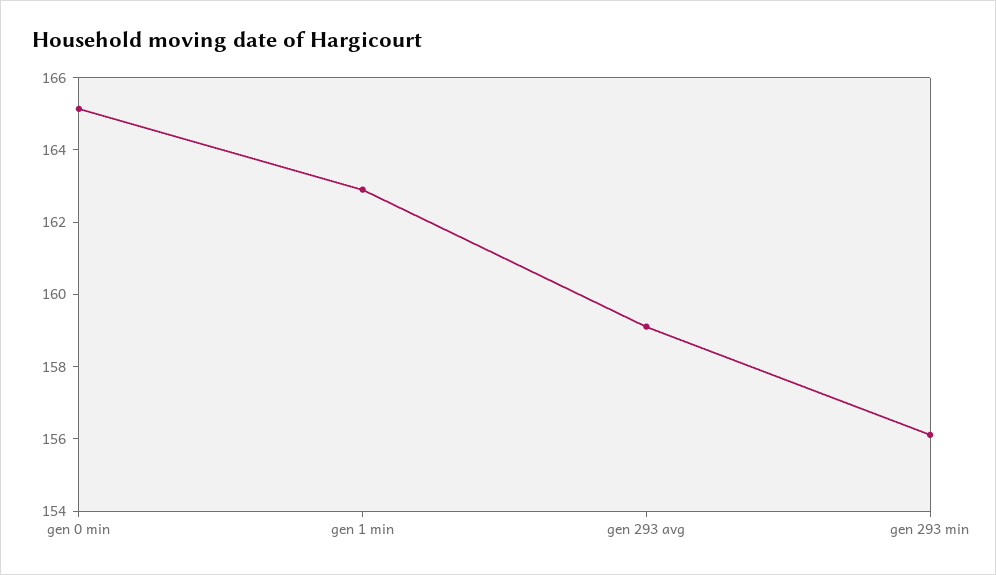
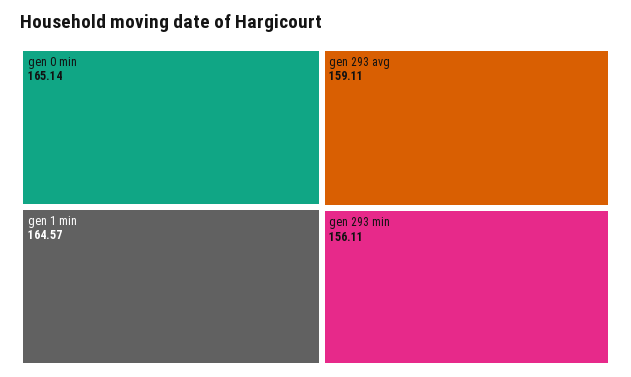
gen 1 min: 163 -> 164.57

